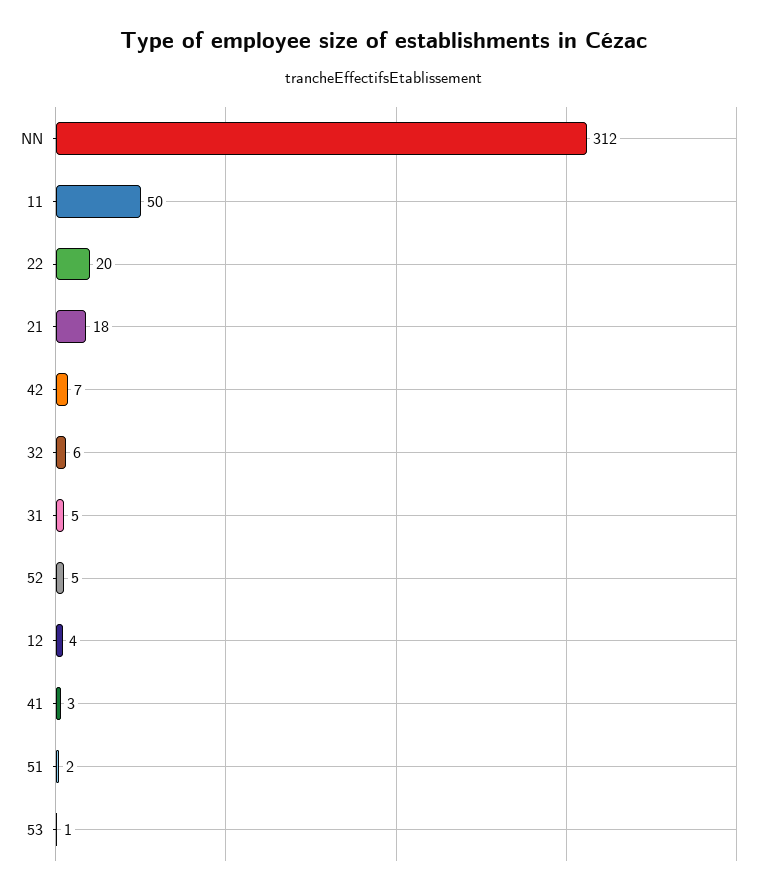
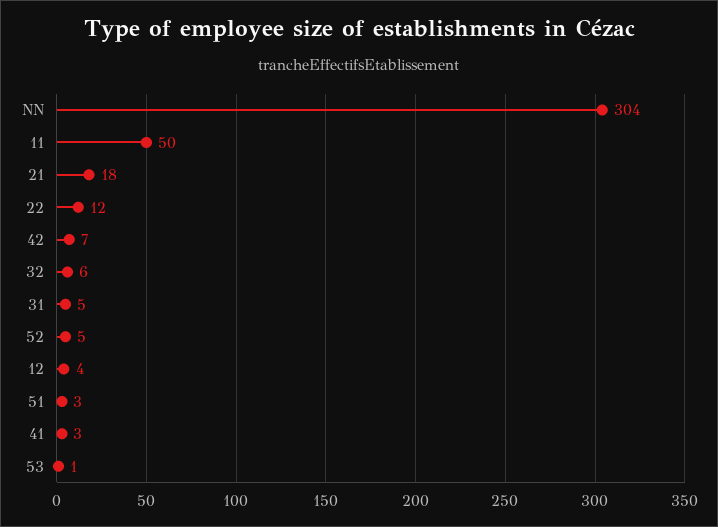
NN: 312 -> 304
22: 20 -> 12
51: 2 -> 3

